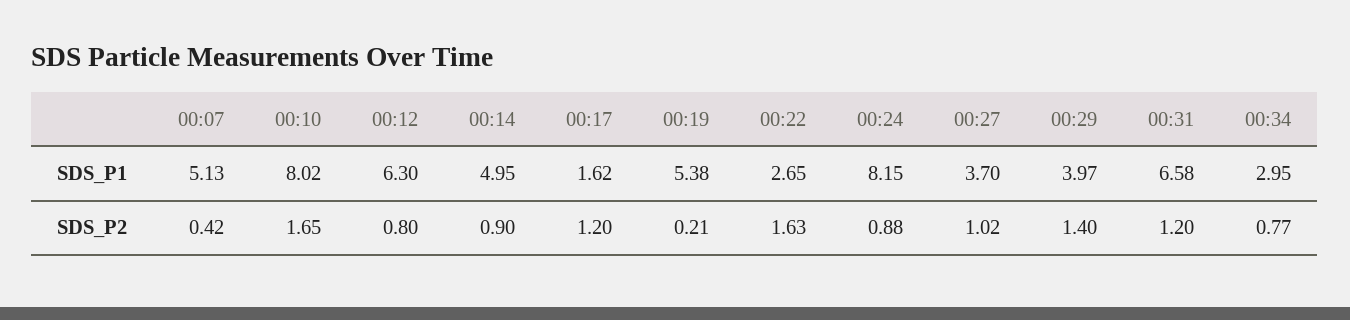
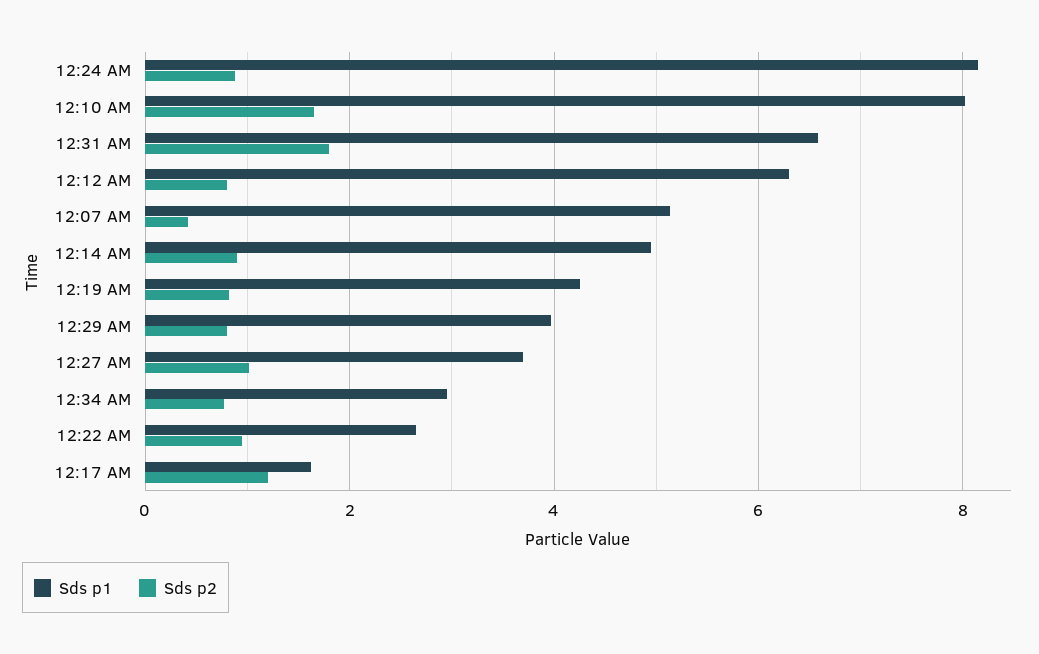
SDS_P1, 00:19: 5.38 -> 4.2
SDS_P2, 00:19: 0.21 -> 0.8
SDS_P2, 00:22: 1.63 -> 1
SDS_P2, 00:29: 1.4 -> 0.8
SDS_P2, 00:31: 1.2 -> 1.8

